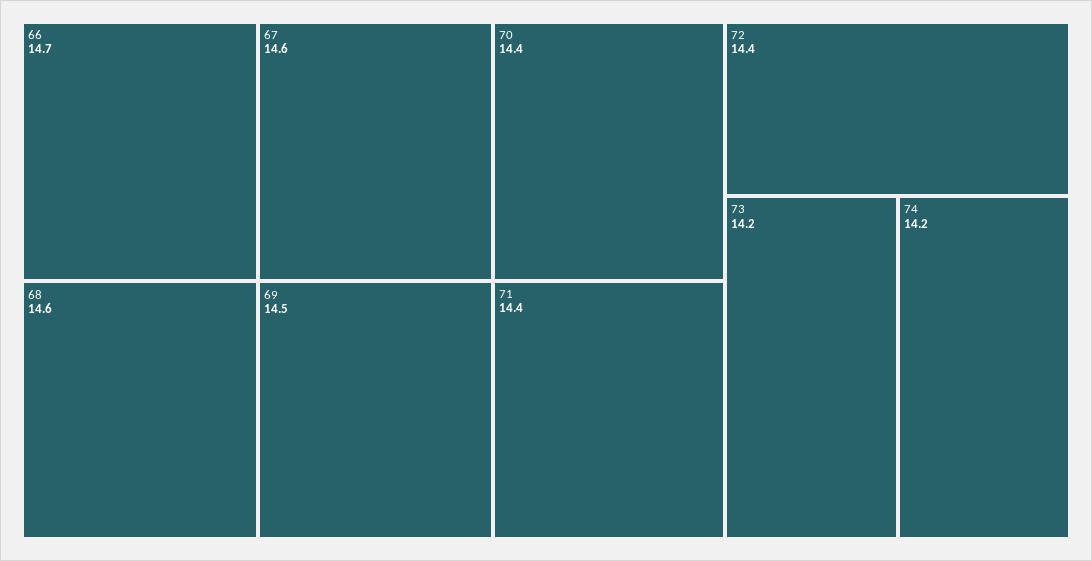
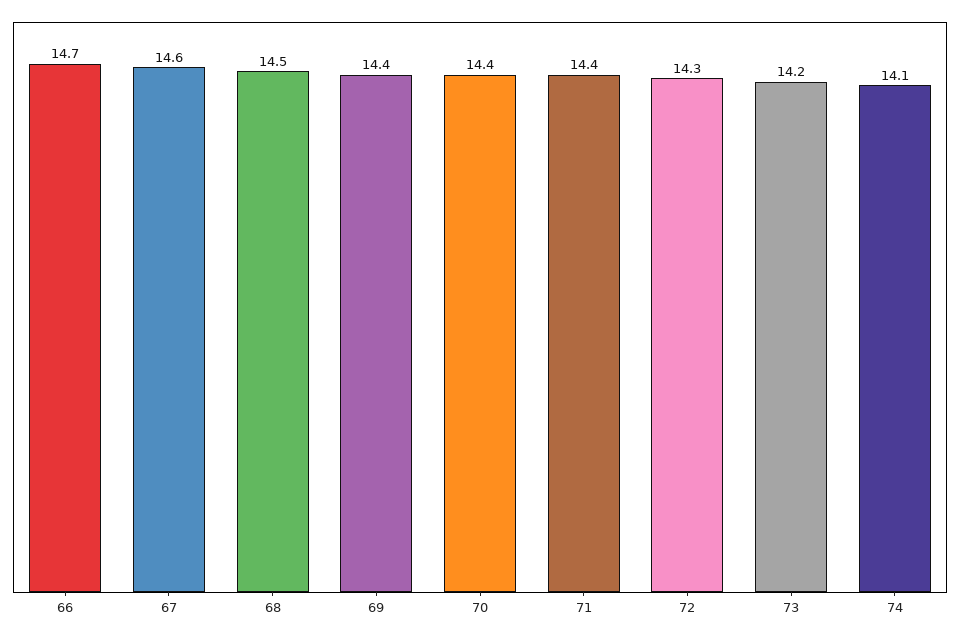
68: 14.6 -> 14.5
69: 14.5 -> 14.4
72: 14.4 -> 14.3
74: 14.2 -> 14.1

